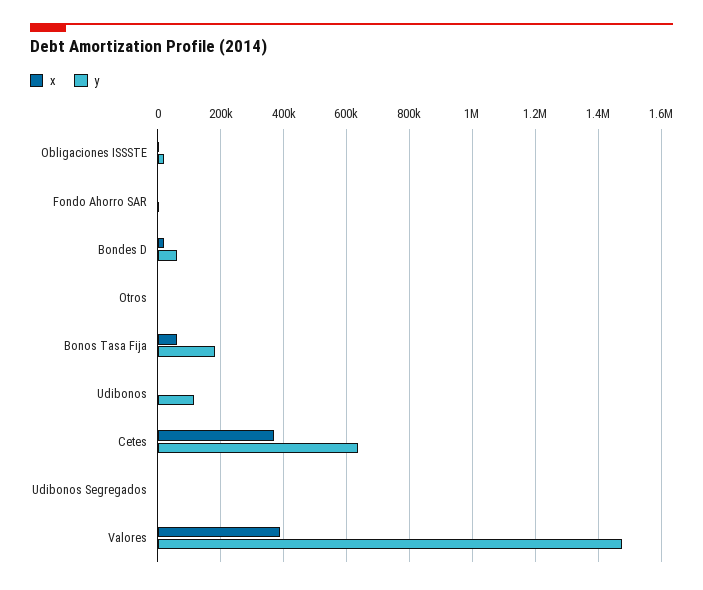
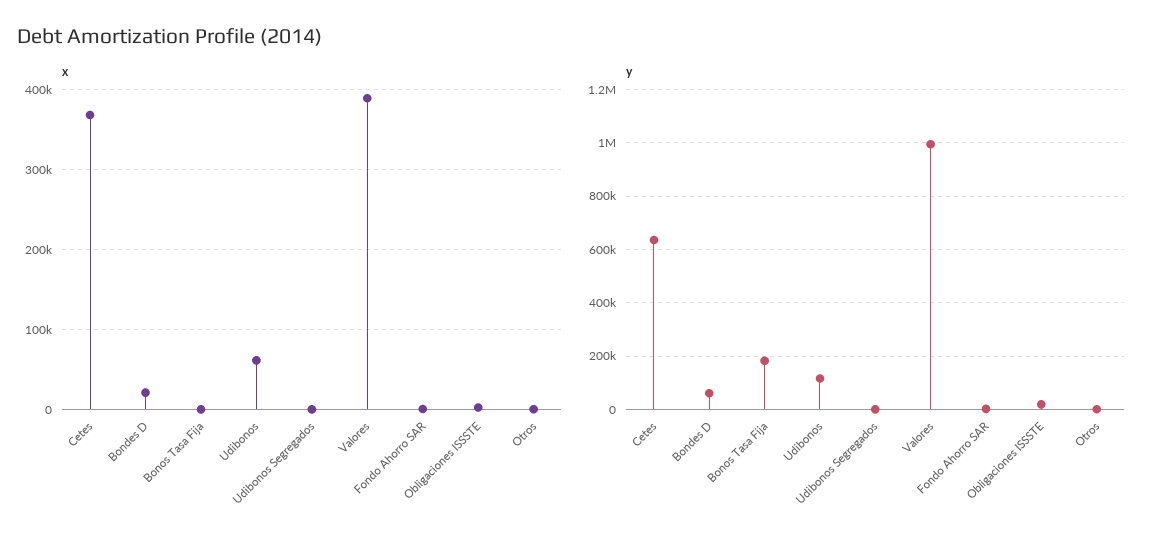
x, Bonos Tasa Fija: 60000 -> 0
x, Udibonos: 0 -> 60000
y, Valores: 1480000 -> 1000000

